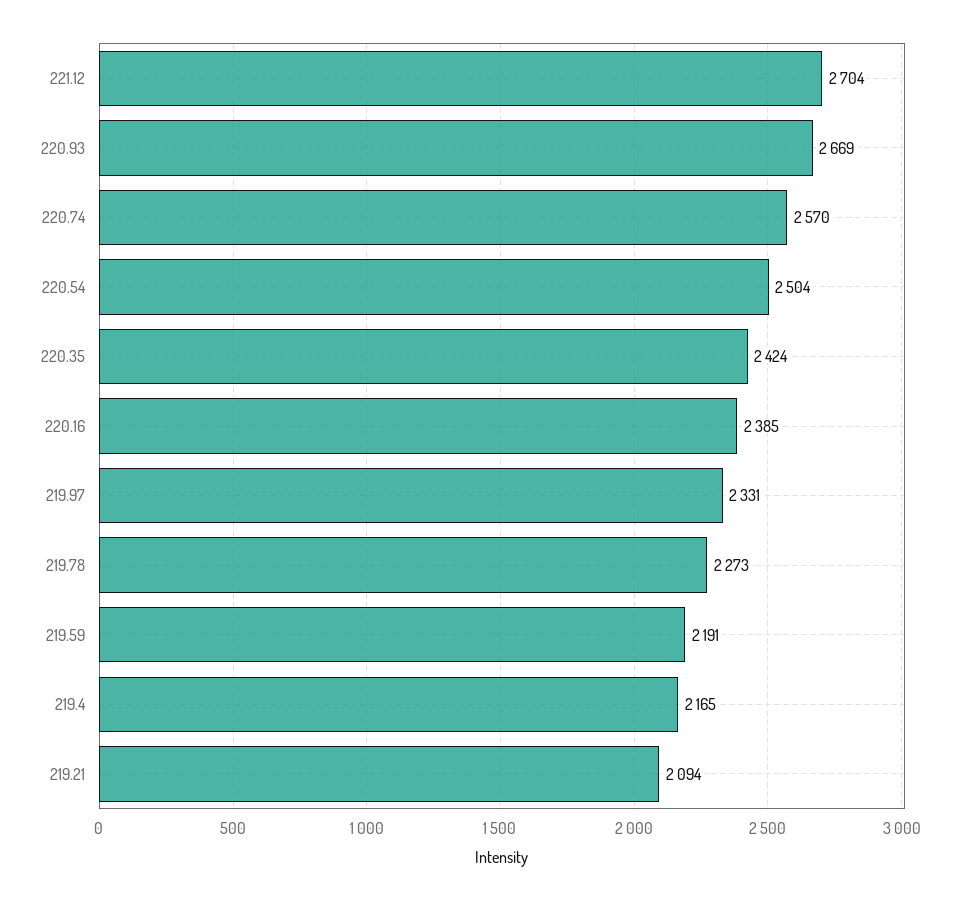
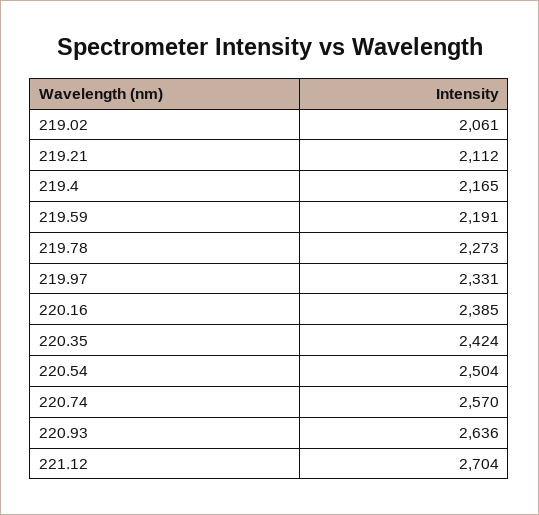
220.93: 2669 -> 2636
219.21: 2094 -> 2112
219.02: none -> 2061

